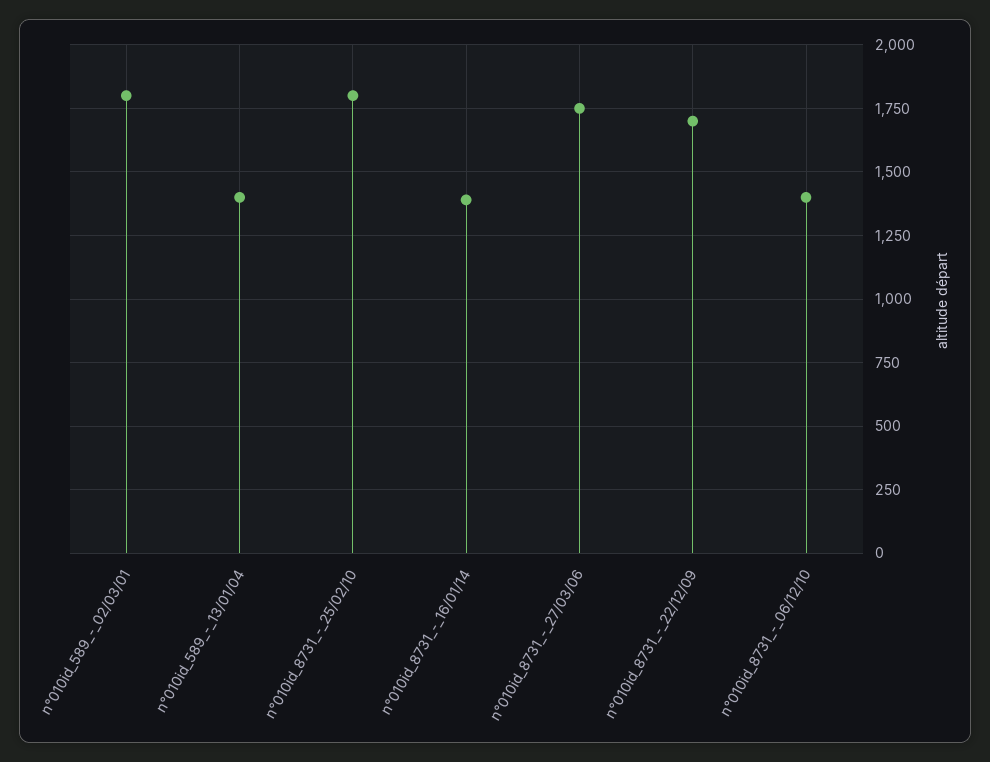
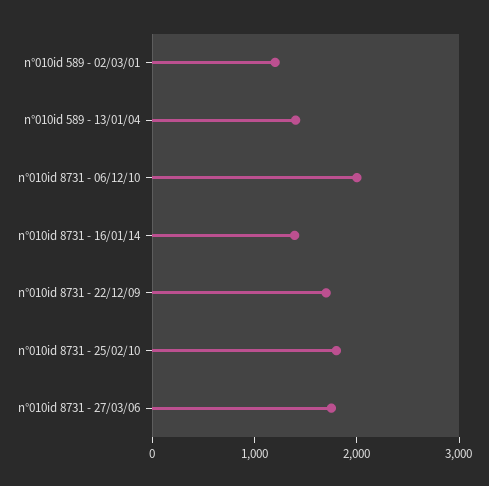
n°010id_589_-_02/03/01: 1800 -> 1200
n°010id_8731_-_06/12/10: 1400 -> 2000

